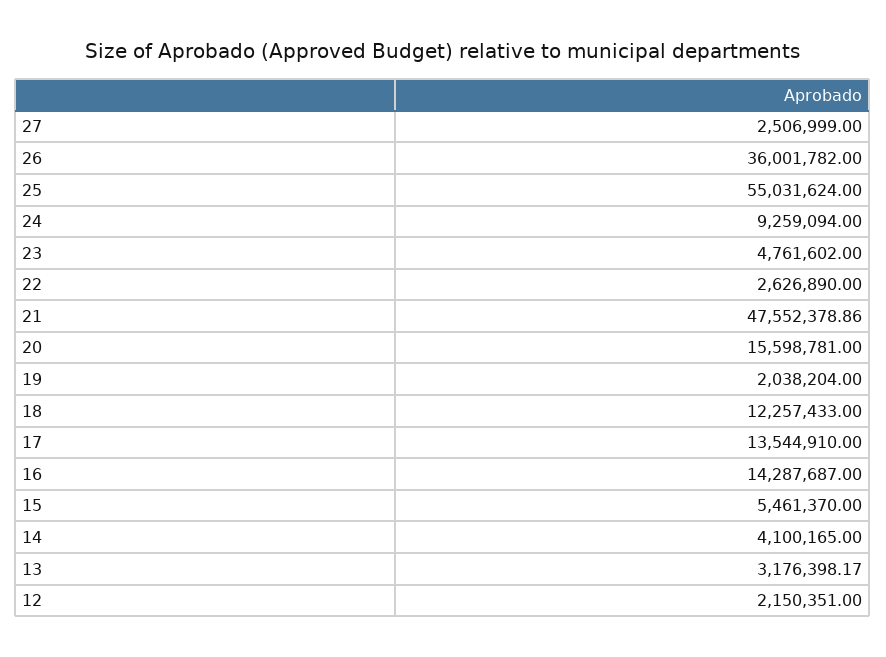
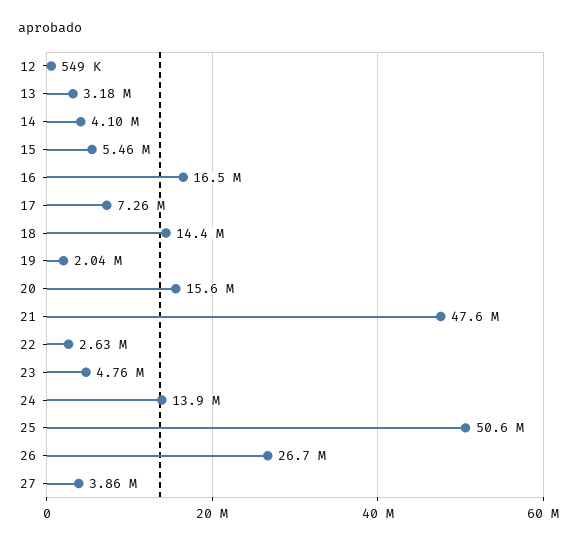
27: 2506999 -> 3860000
26: 36001782 -> 26700000
25: 55031624 -> 50600000
24: 9259094 -> 13900000
18: 12257433 -> 14400000
17: 13544910 -> 7260000
16: 14287687 -> 16500000
12: 2150351 -> 549000

